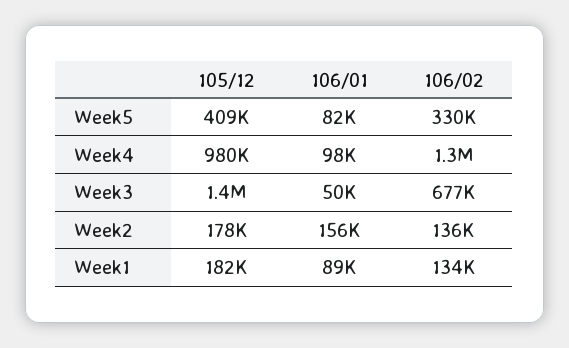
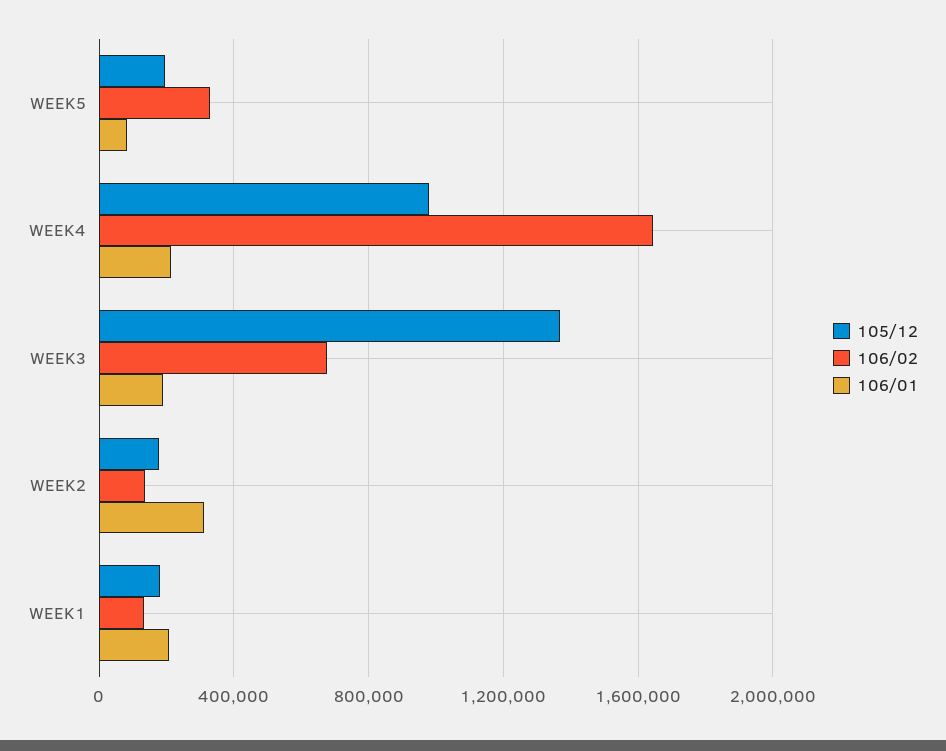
105/12, Week5: 409000 -> 200000
106/01, Week4: 98000 -> 200000
106/02, Week4: 1300000 -> 1650000
106/01, Week3: 50000 -> 200000
106/01, Week2: 156000 -> 300000
106/01, Week1: 89000 -> 200000

